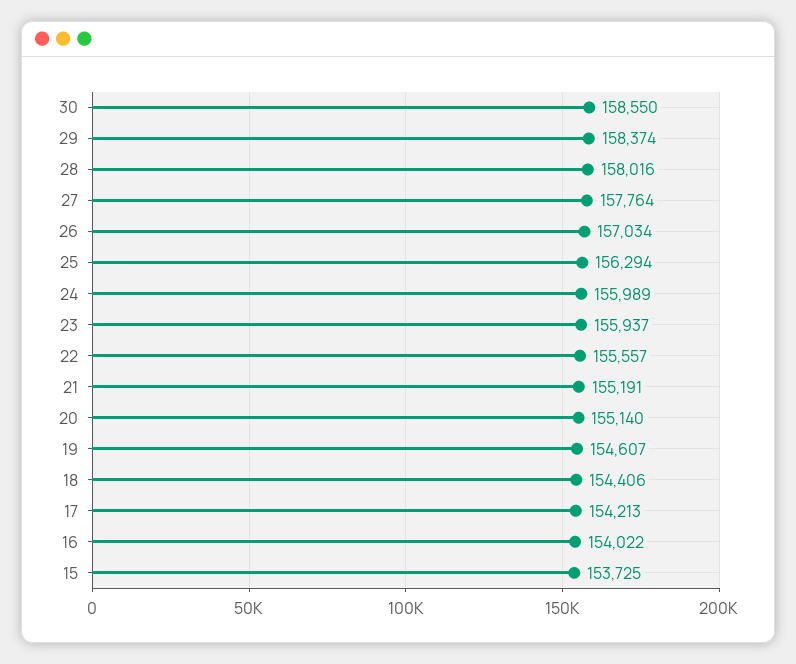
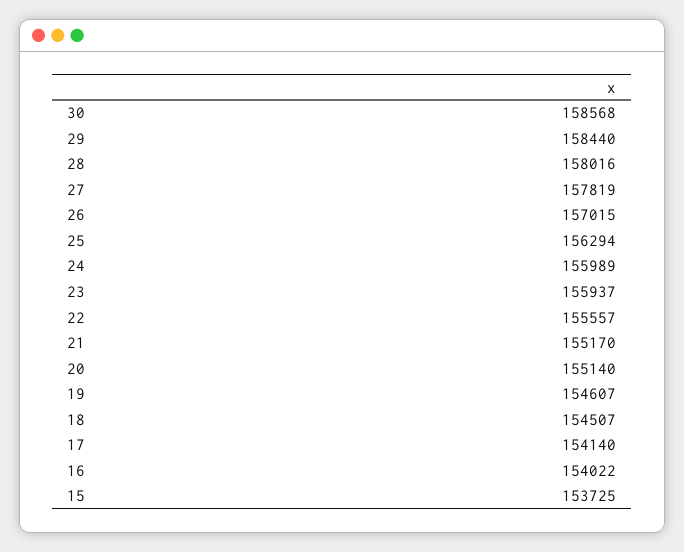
30: 158550 -> 158568
29: 158374 -> 158440
27: 157764 -> 157819
26: 157034 -> 157015
21: 155191 -> 155170
18: 154406 -> 154507
17: 154213 -> 154140

